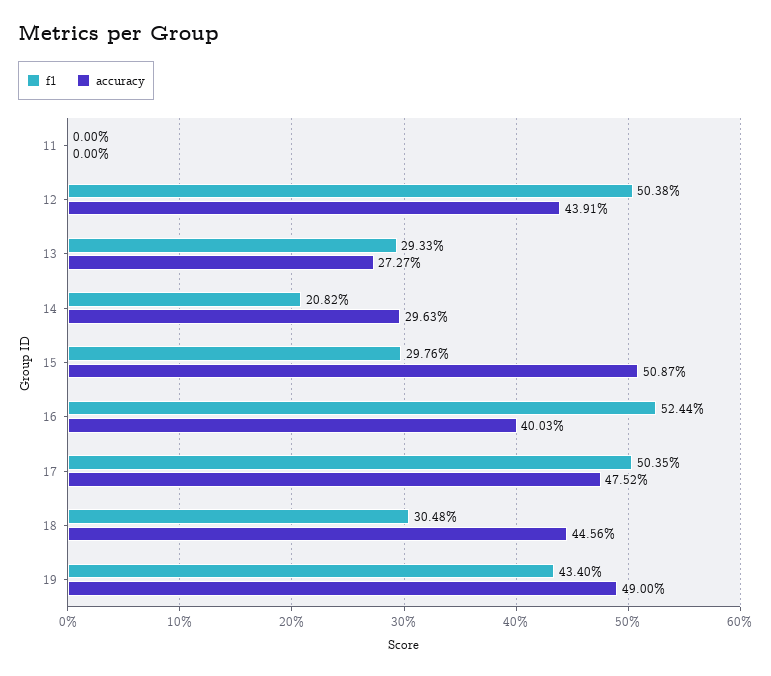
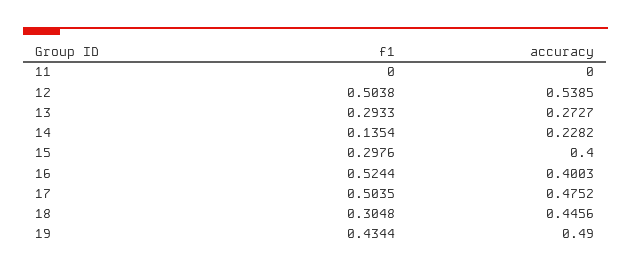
accuracy, 12: 0.4391 -> 0.5385
f1, 14: 0.2082 -> 0.1354
accuracy, 14: 0.2963 -> 0.2282
accuracy, 15: 0.5087 -> 0.4
f1, 19: 0.434 -> 0.4344

